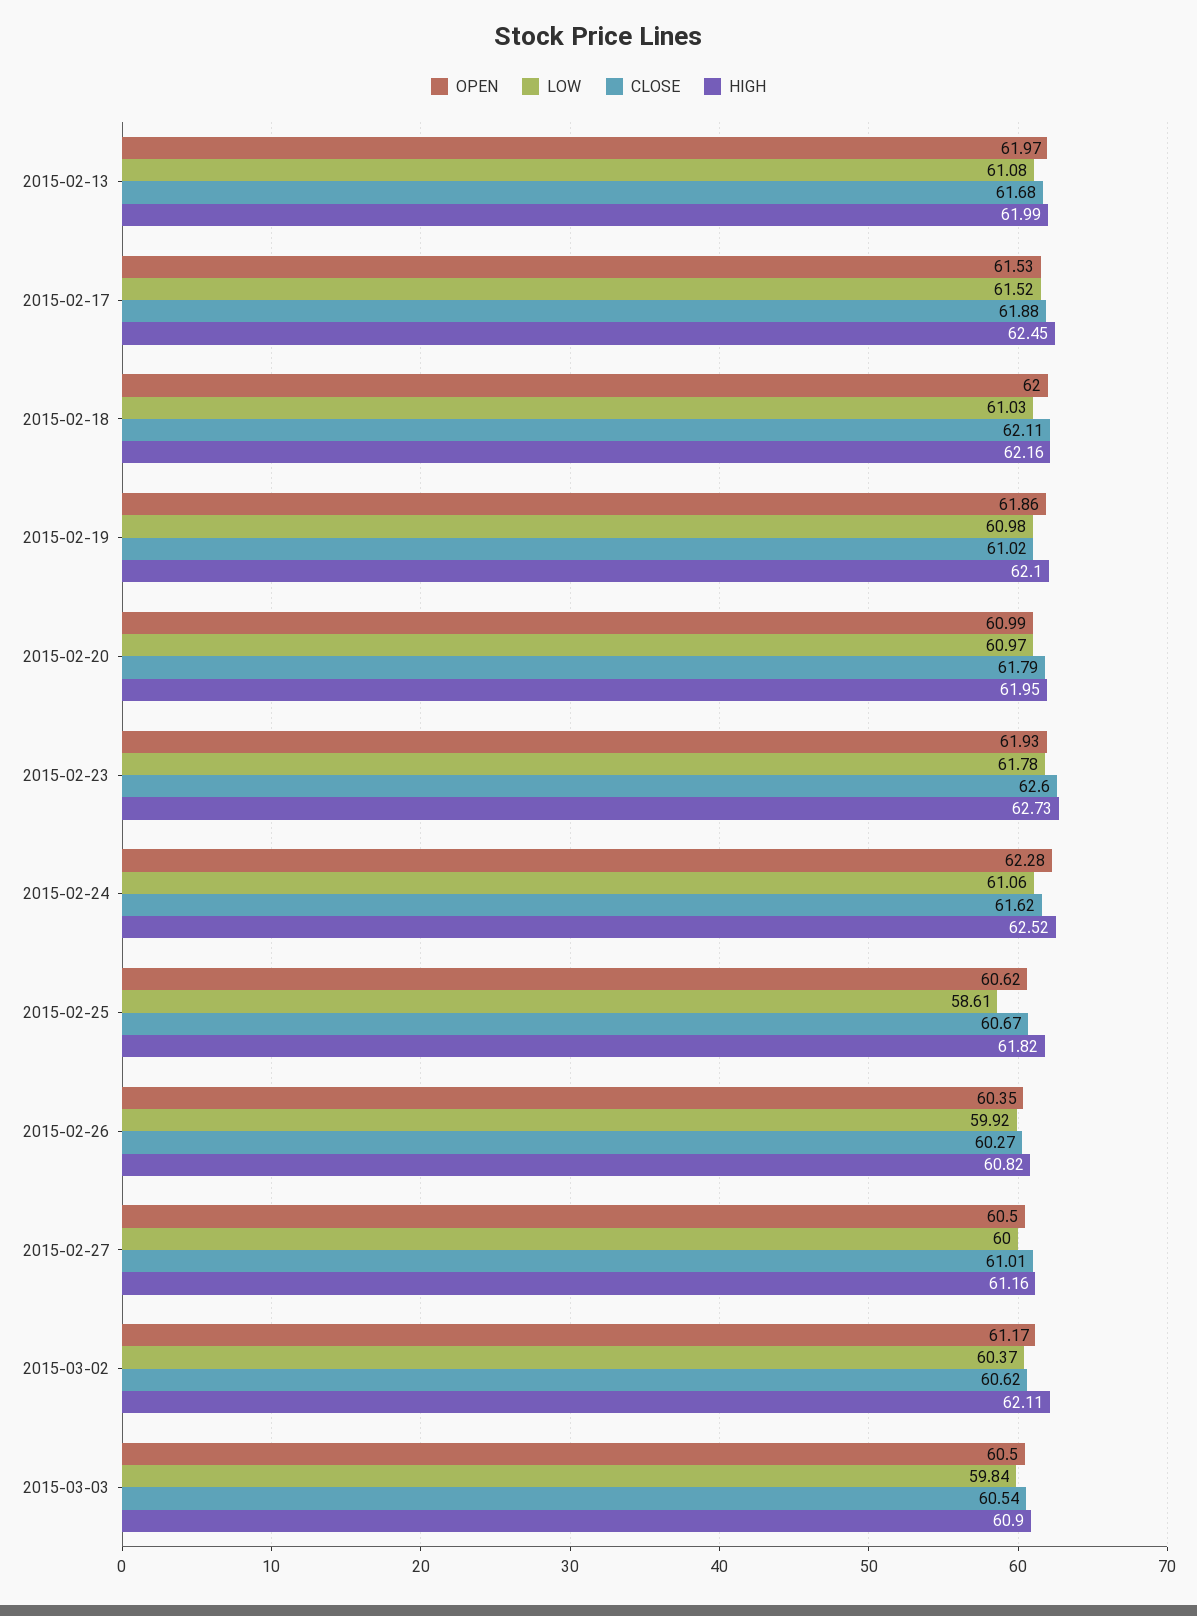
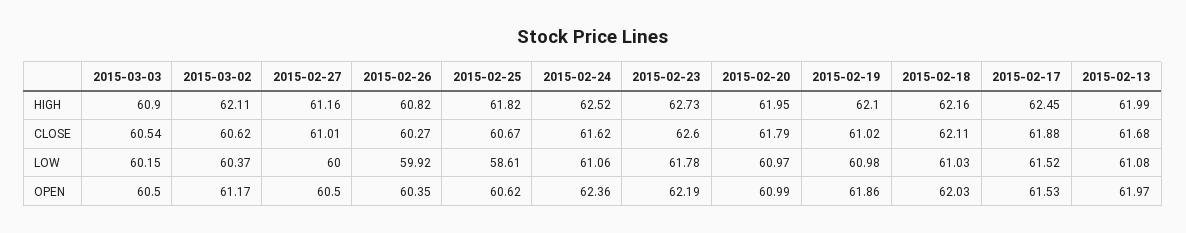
OPEN, 2015-02-18: 62 -> 62.03
OPEN, 2015-02-23: 61.93 -> 62.19
OPEN, 2015-02-24: 62.28 -> 62.36
LOW, 2015-03-03: 59.84 -> 60.15

